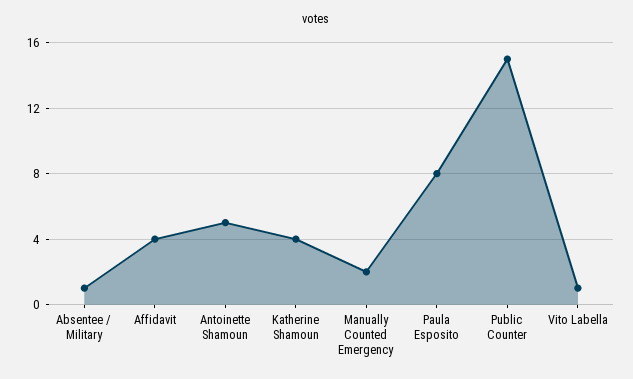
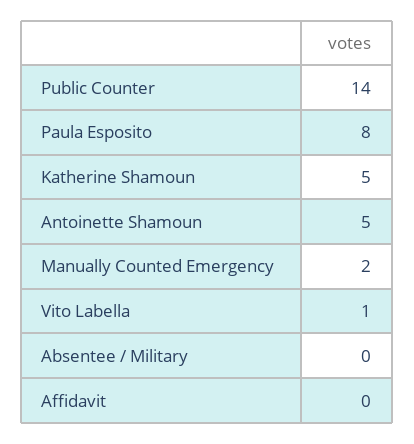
Absentee / Military: 1 -> 0
Affidavit: 4 -> 0
Katherine Shamoun: 4 -> 5
Public Counter: 15 -> 14

